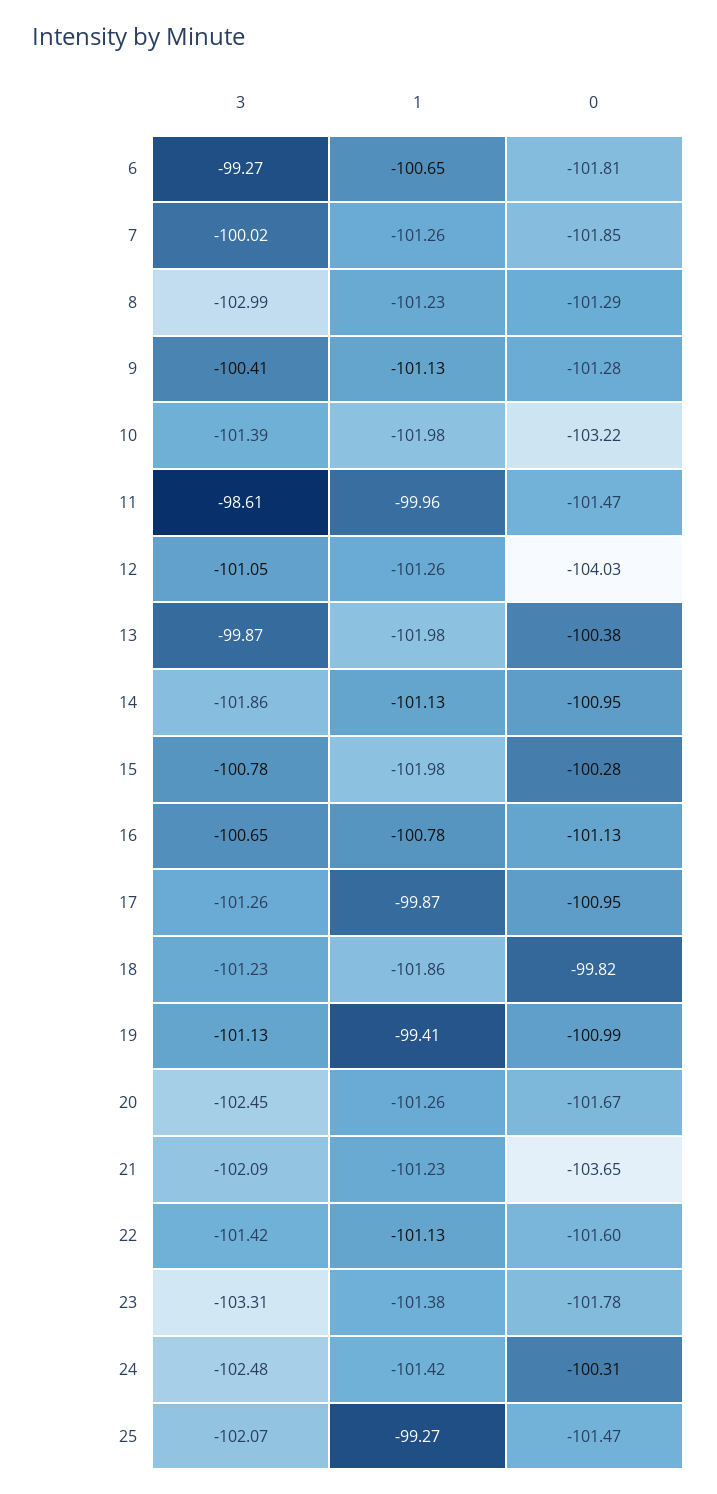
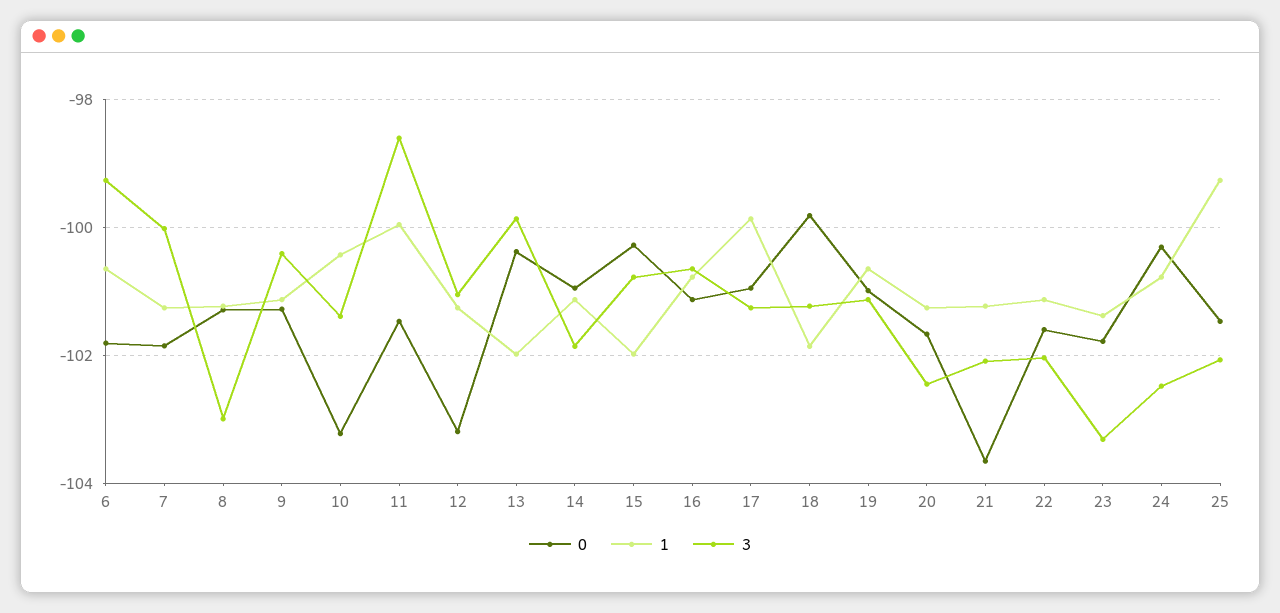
1, 10: -101.98 -> -100.4
0, 12: -104.03 -> -103.2
1, 19: -99.41 -> -100.6
3, 22: -101.42 -> -102
1, 24: -101.42 -> -100.8

